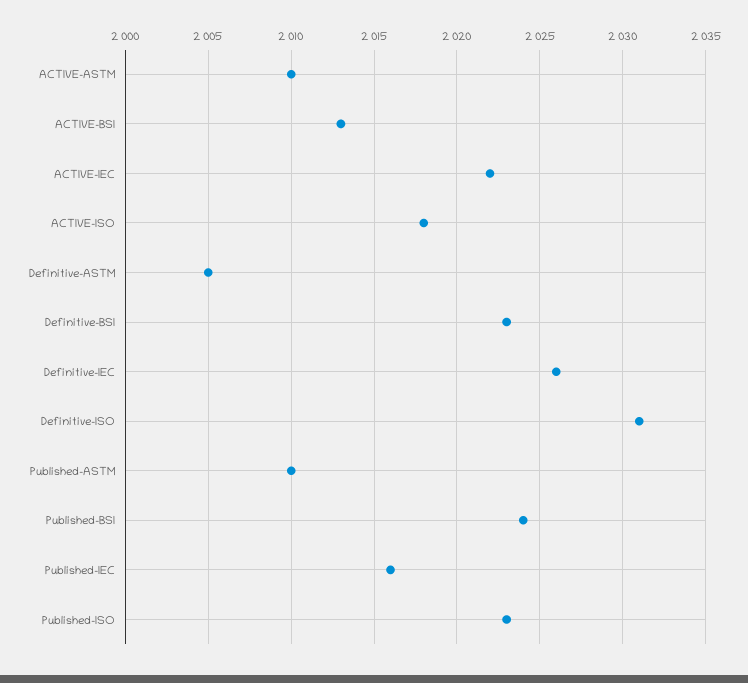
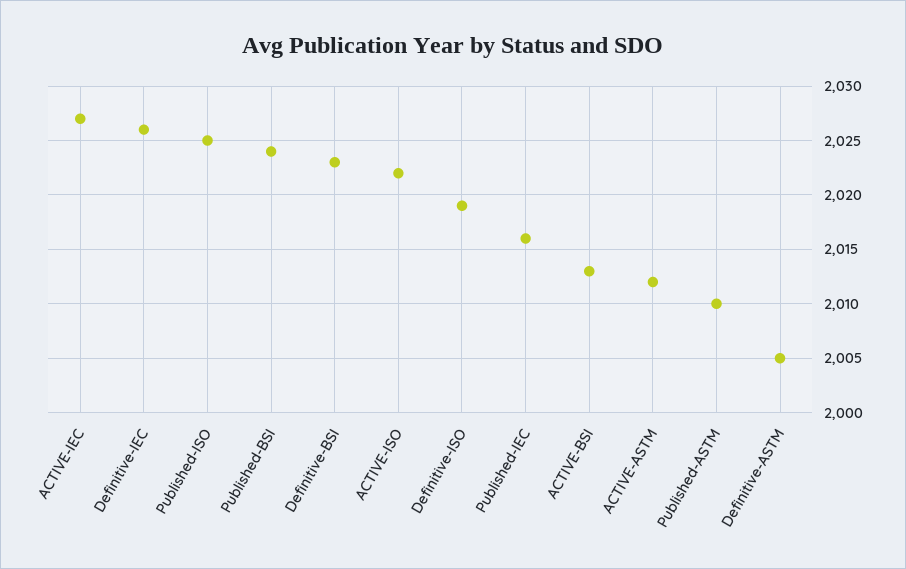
ACTIVE-ASTM: 2010 -> 2012
ACTIVE-IEC: 2022 -> 2027
ACTIVE-ISO: 2018 -> 2022
Definitive-ISO: 2031 -> 2019
Published-ISO: 2023 -> 2025

